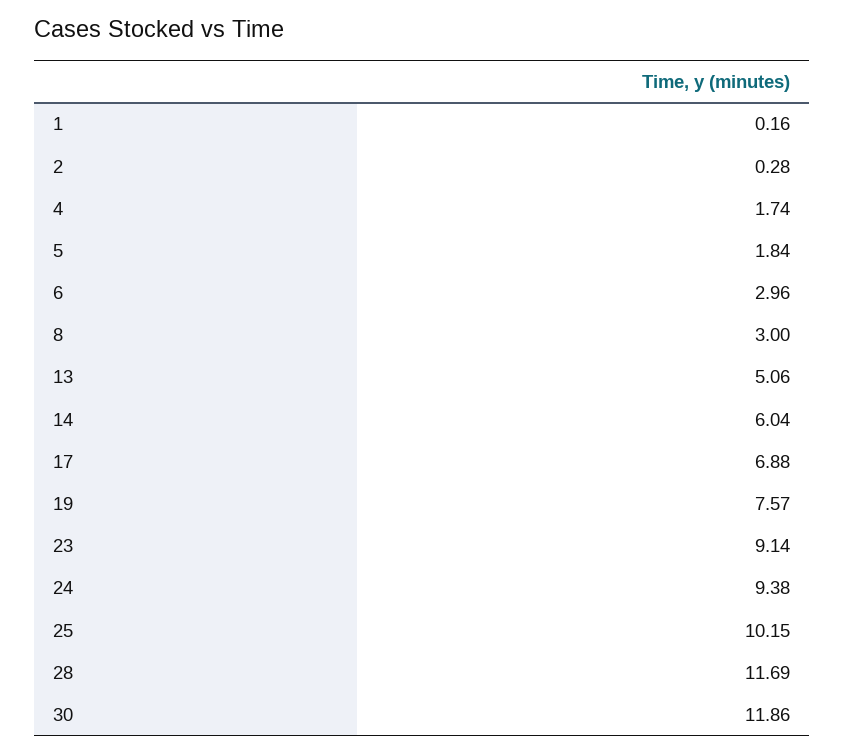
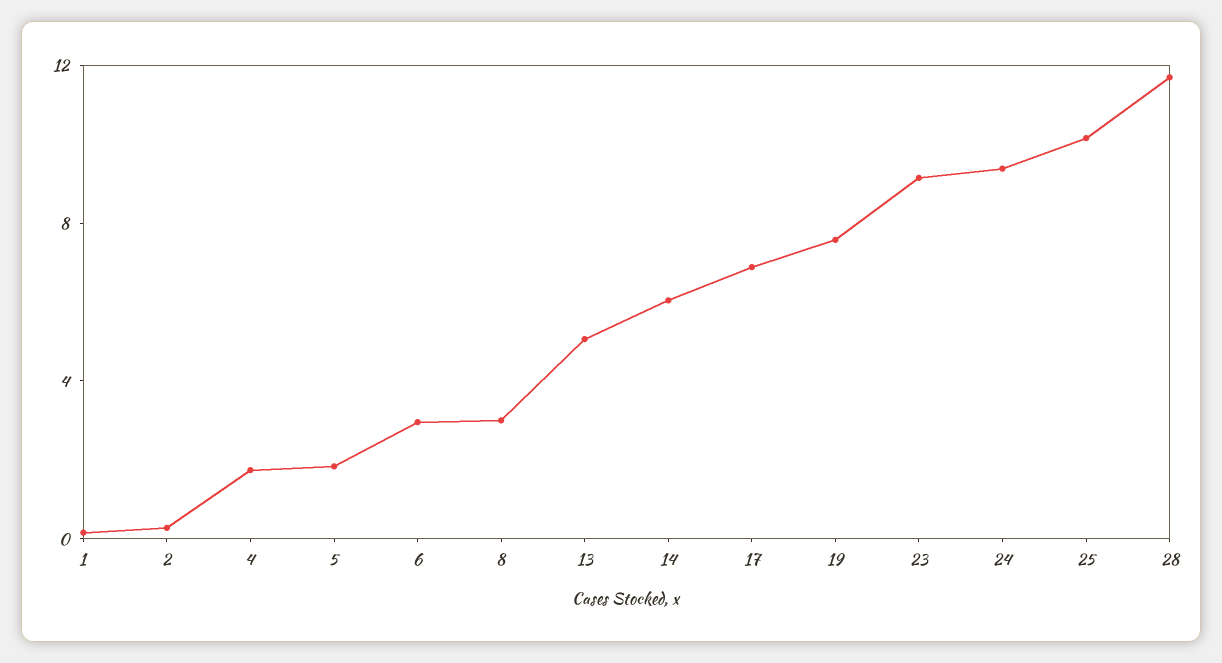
30: 11.86 -> none

